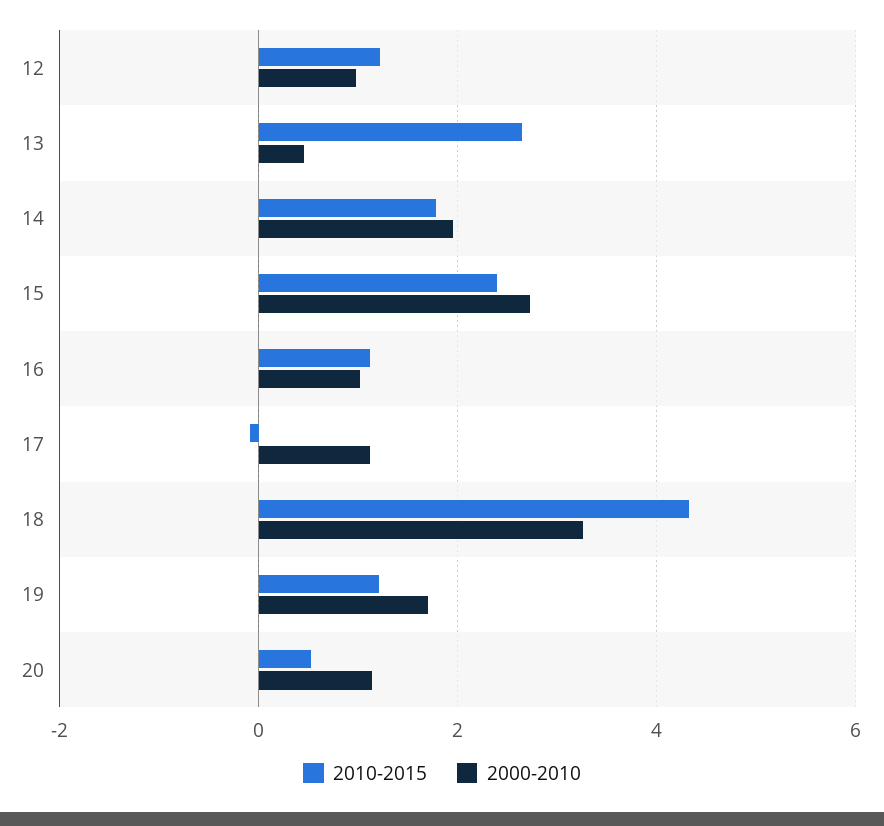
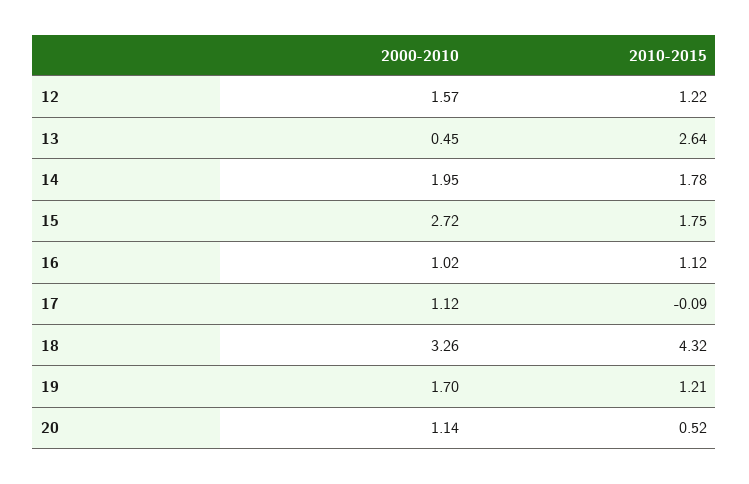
2000-2010, 12: 1 -> 1.57
2010-2015, 15: 2.4 -> 1.75

